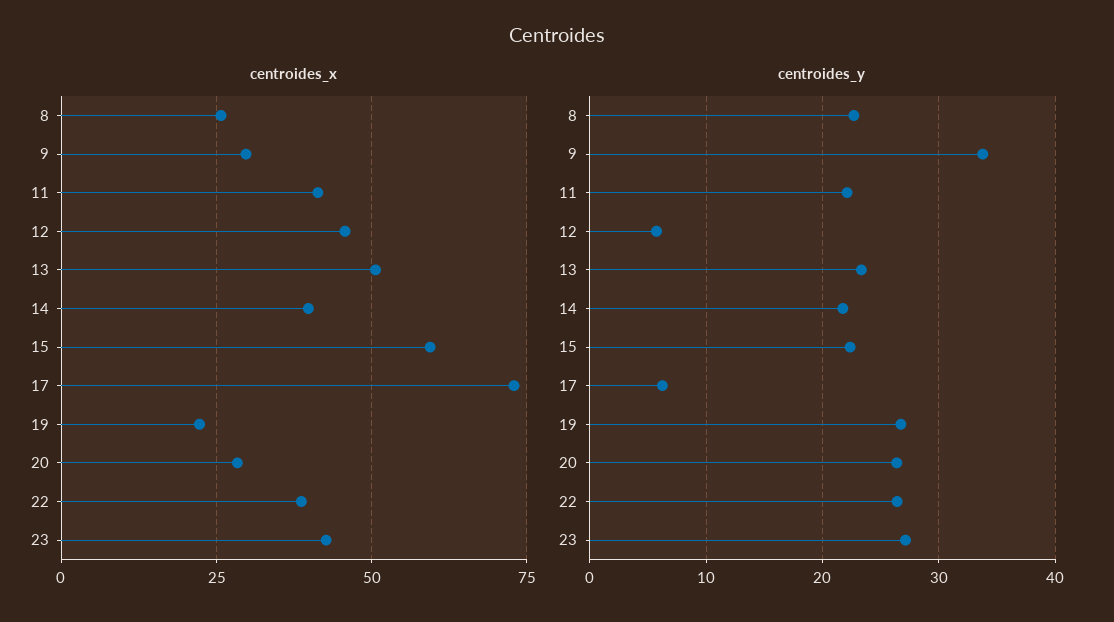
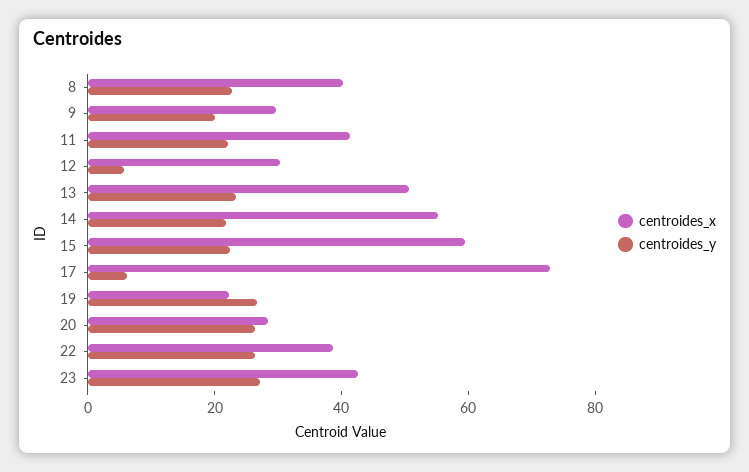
centroides_x, 8: 25 -> 40
centroides_x, 12: 45 -> 30
centroides_x, 14: 40 -> 55
centroides_y, 9: 34 -> 20

